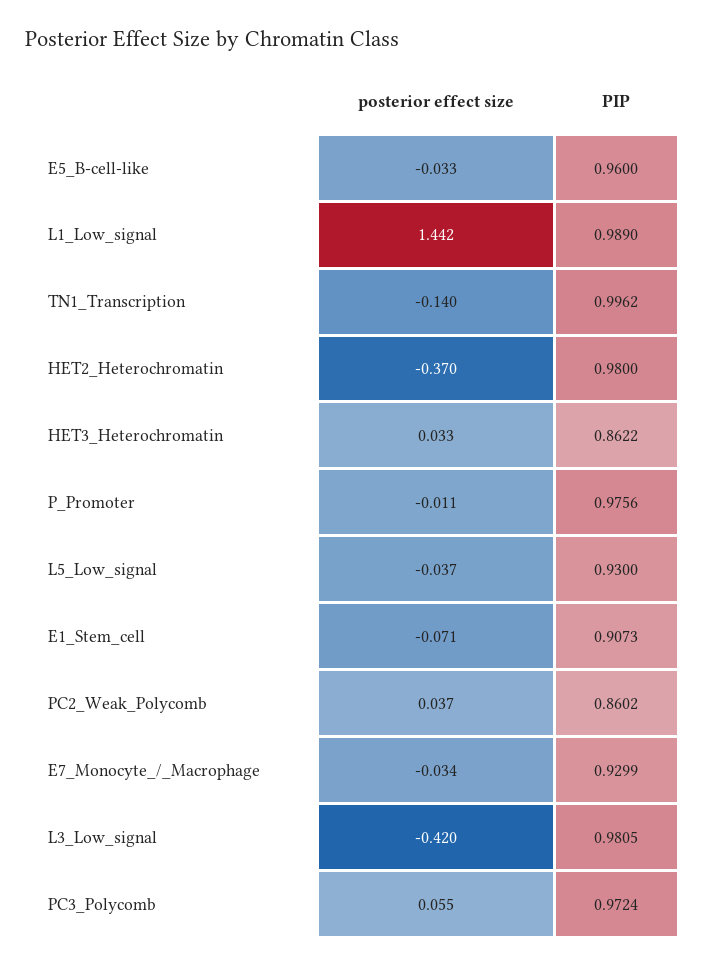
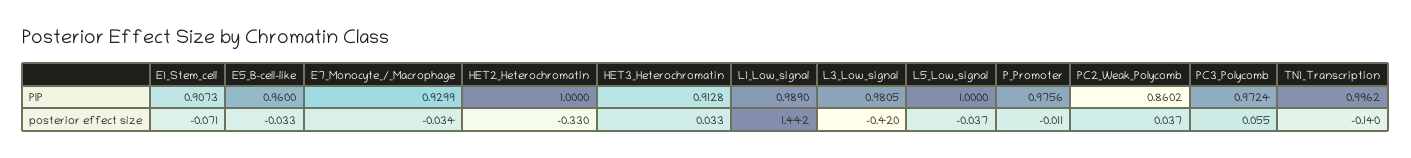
posterior effect size, HET2_Heterochromatin: -0.37 -> -0.33
PIP, HET2_Heterochromatin: 0.98 -> 1
PIP, HET3_Heterochromatin: 0.8622 -> 0.9128
PIP, L5_Low_signal: 0.93 -> 1

